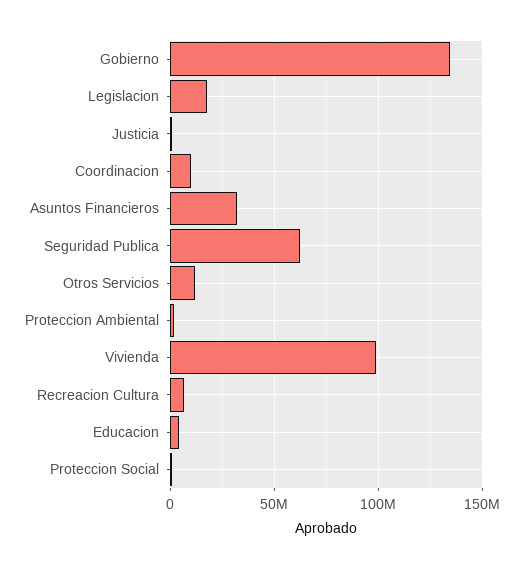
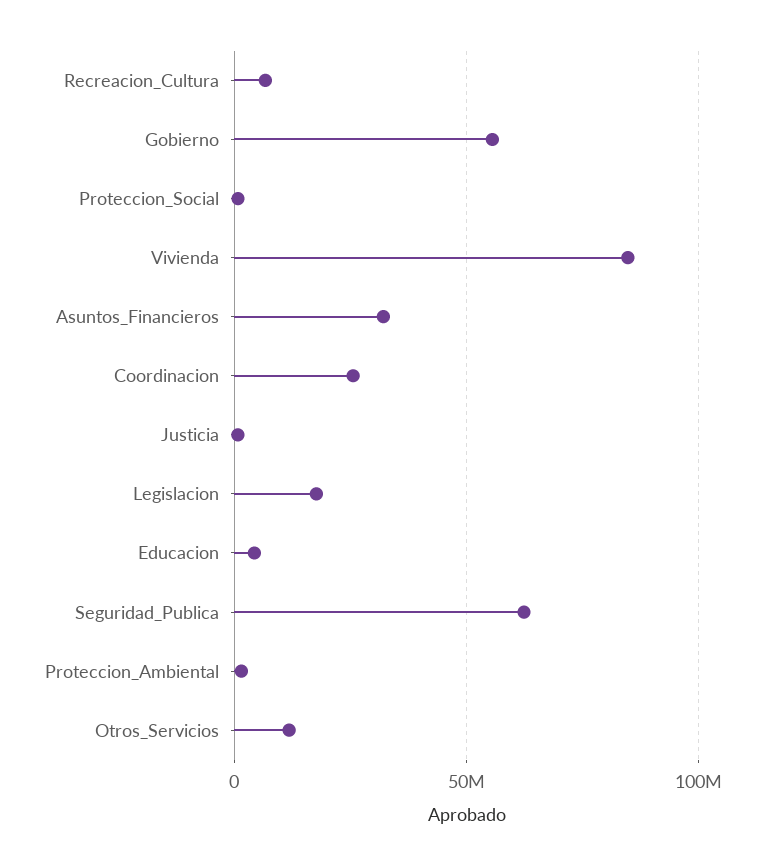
Gobierno: 135000000 -> 55000000
Coordinacion: 10000000 -> 25000000
Vivienda: 100000000 -> 85000000

